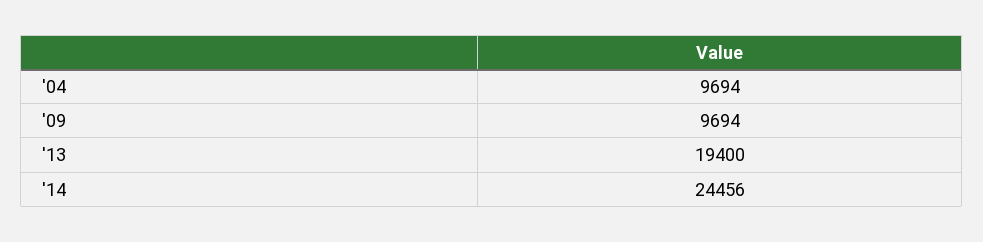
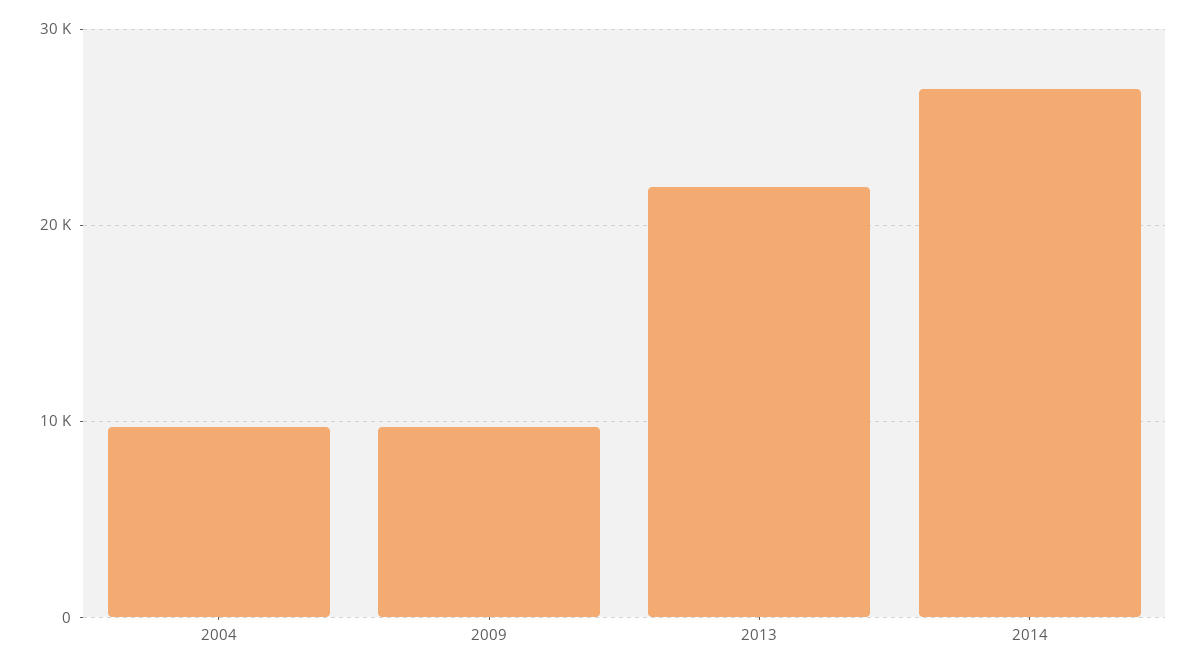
'13: 19400 -> 22000
'14: 24456 -> 27000

